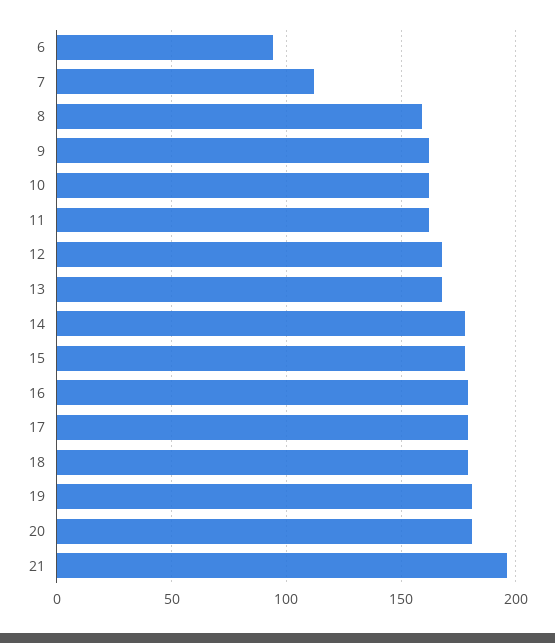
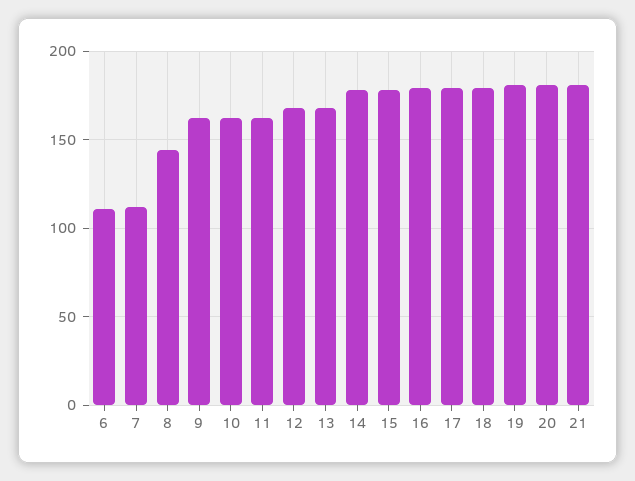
6: 95 -> 110
8: 160 -> 145
21: 195 -> 180

